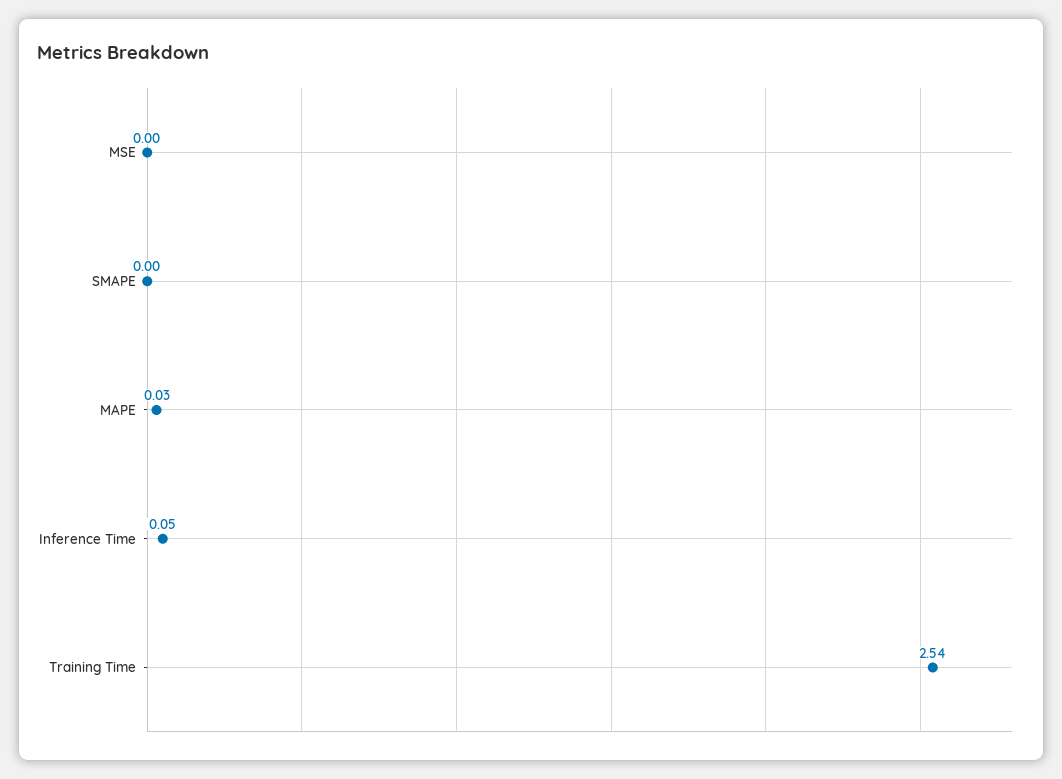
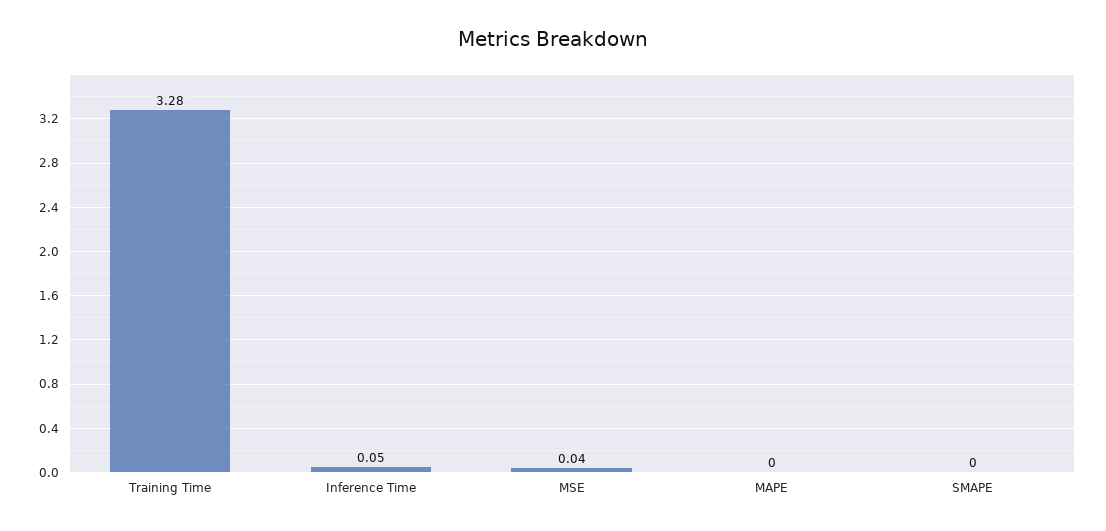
MSE: 0 -> 0.04
MAPE: 0.03 -> 0
Training Time: 2.54 -> 3.28

